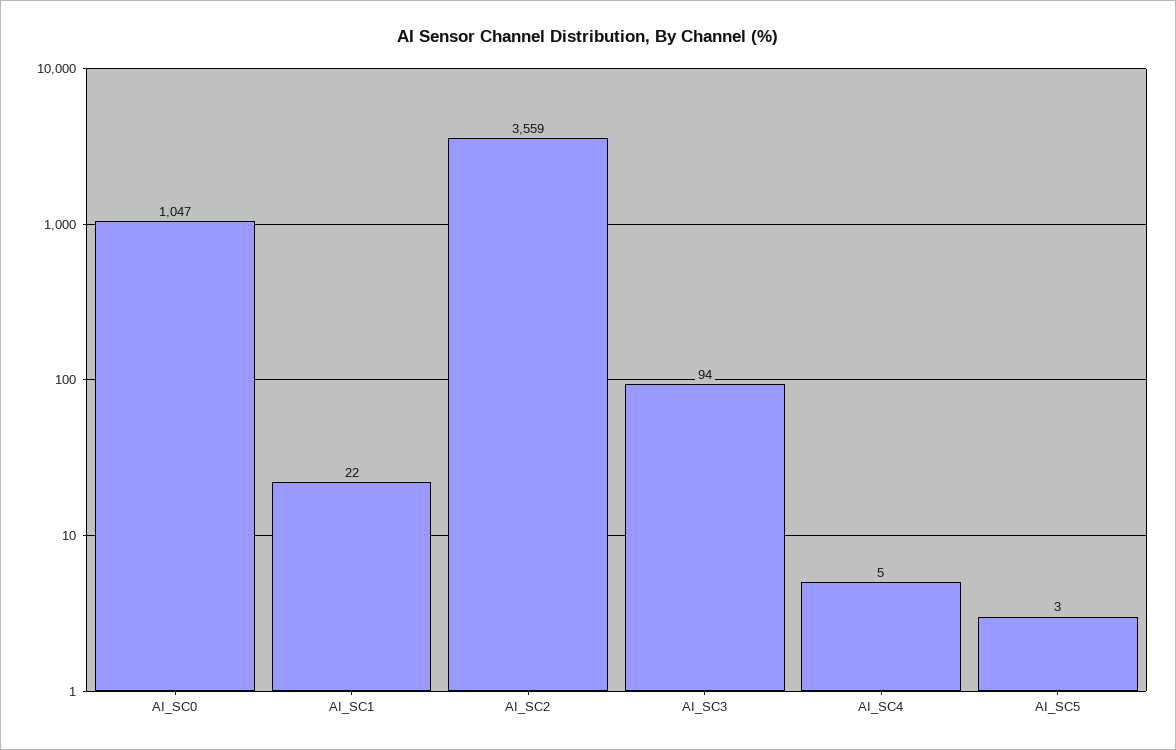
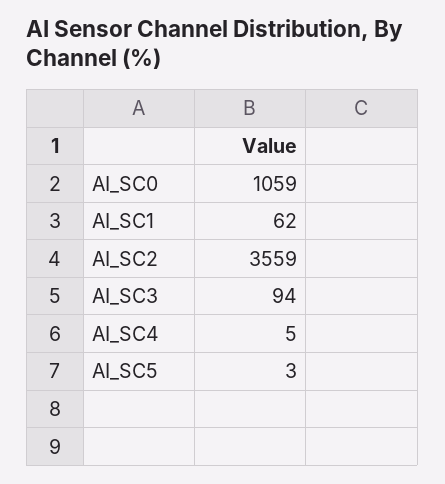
AI_SC0: 1047 -> 1059
AI_SC1: 22 -> 62

